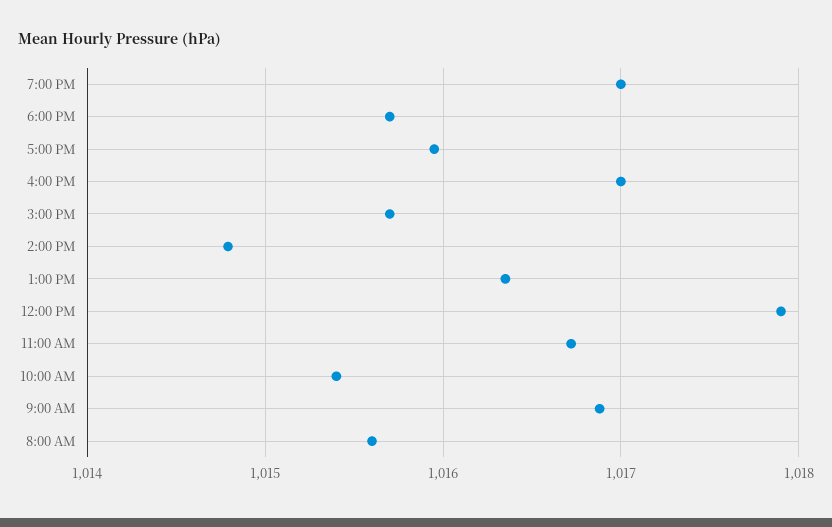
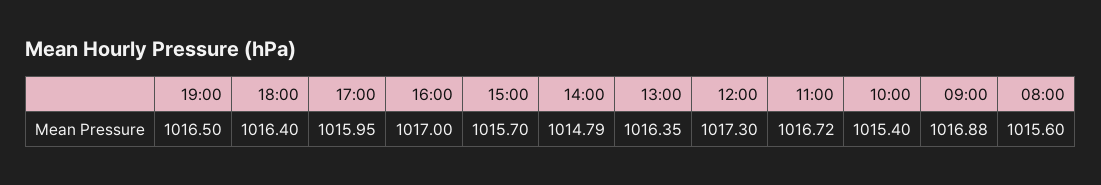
7:00 PM: 1017 -> 1016.5
6:00 PM: 1015.7 -> 1016.4
12:00 PM: 1017.9 -> 1017.3

